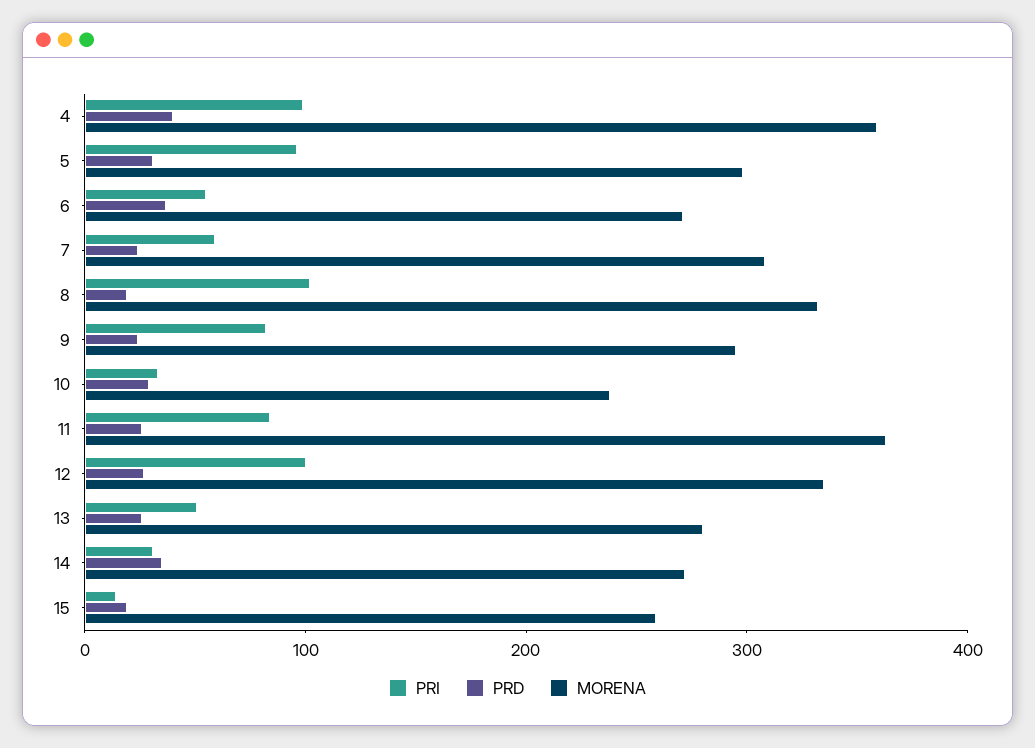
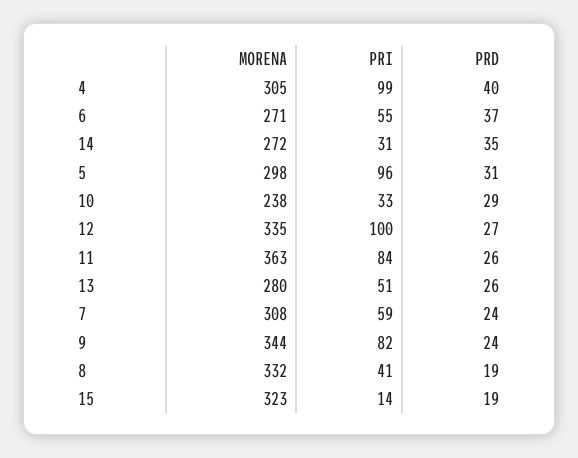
MORENA, 4: 360 -> 305
PRI, 8: 100 -> 41
MORENA, 9: 300 -> 344
MORENA, 15: 260 -> 323

